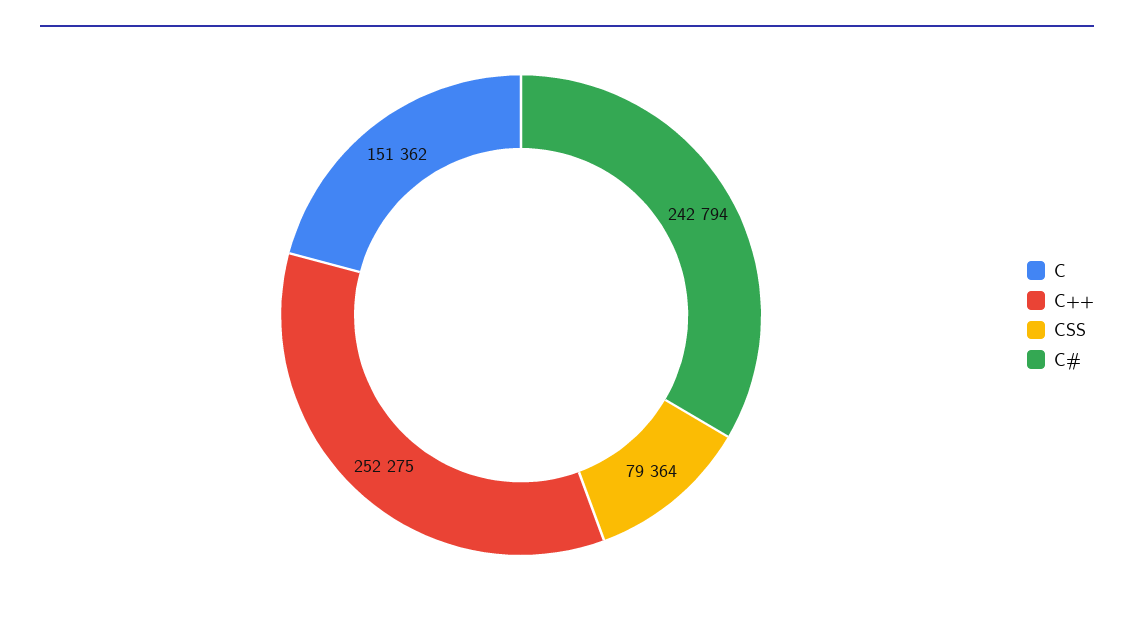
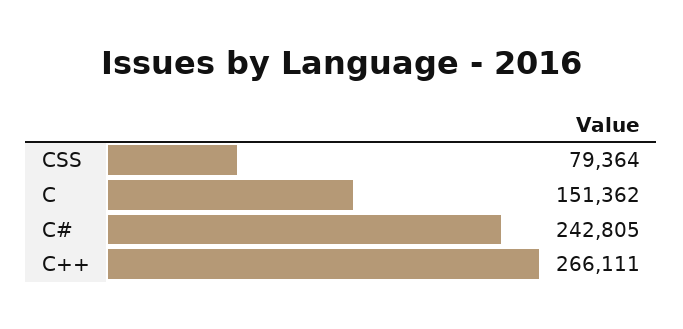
C++: 252275 -> 266111
C#: 242794 -> 242805

